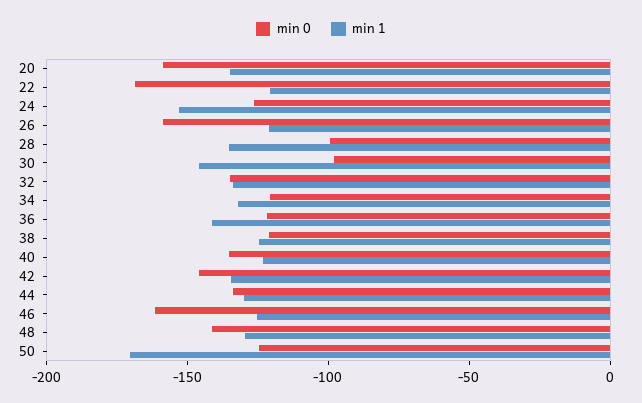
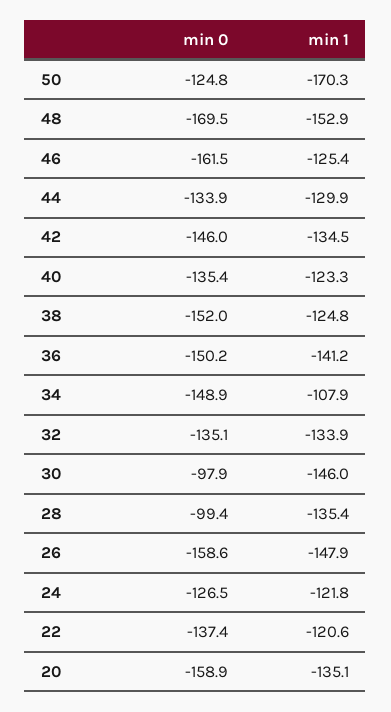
min 0, 22: -170 -> -137.4
min 1, 24: -150 -> -121.8
min 1, 26: -120 -> -147.9
min 0, 34: -120 -> -148.9
min 1, 34: -130 -> -107.9
min 0, 36: -120 -> -150.2
min 0, 38: -120 -> -152
min 0, 48: -140 -> -169.5
min 1, 48: -130 -> -152.9

